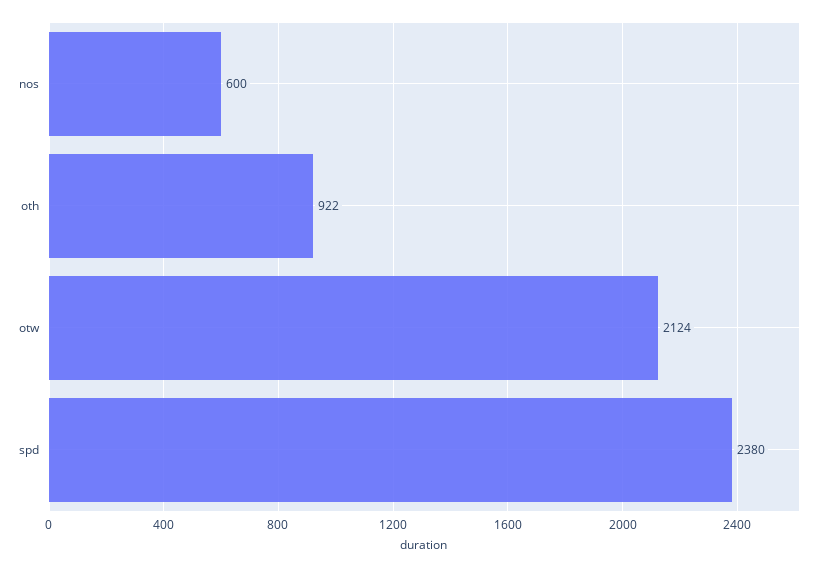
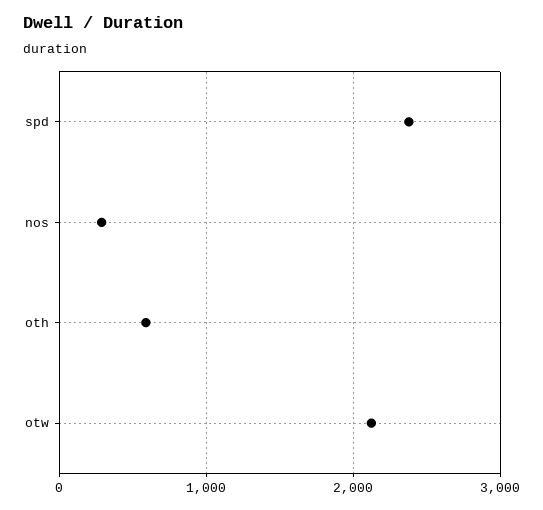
nos: 600 -> 300
oth: 922 -> 600

